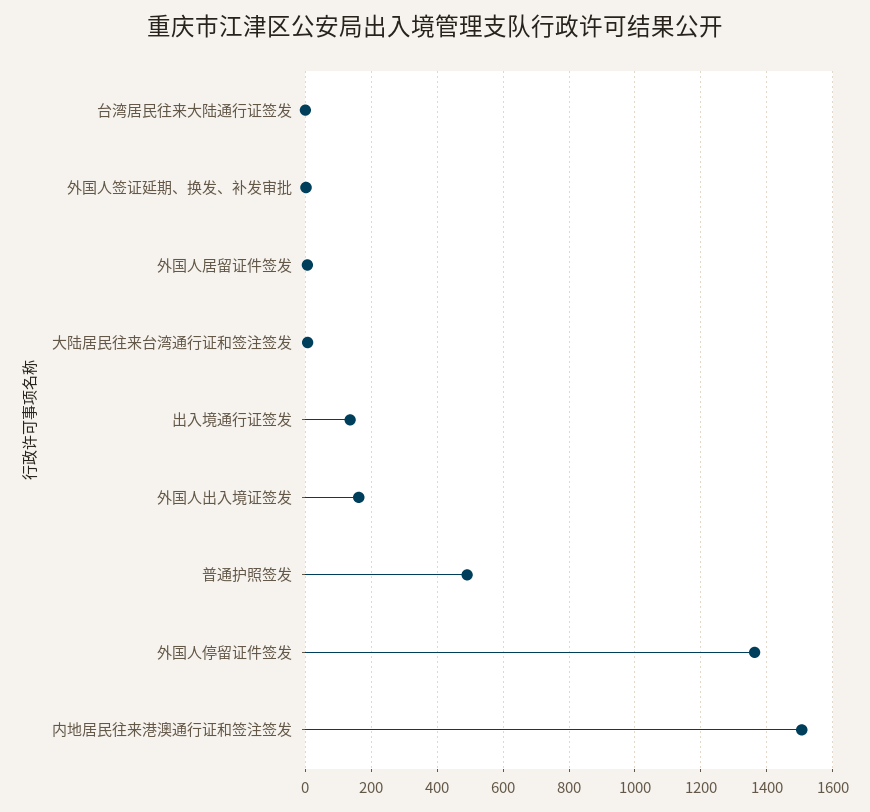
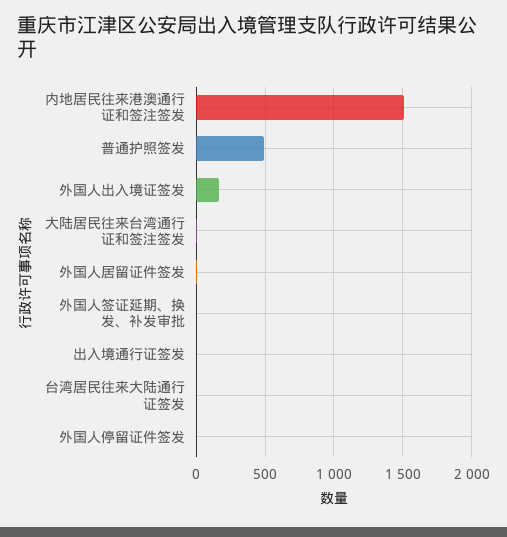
出入境通行证签发: 140 -> 0
外国人停留证件签发: 1360 -> 0

